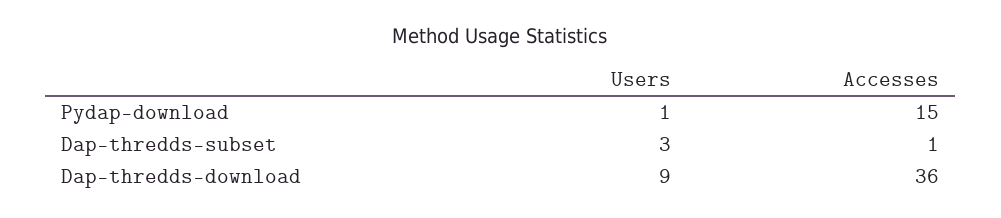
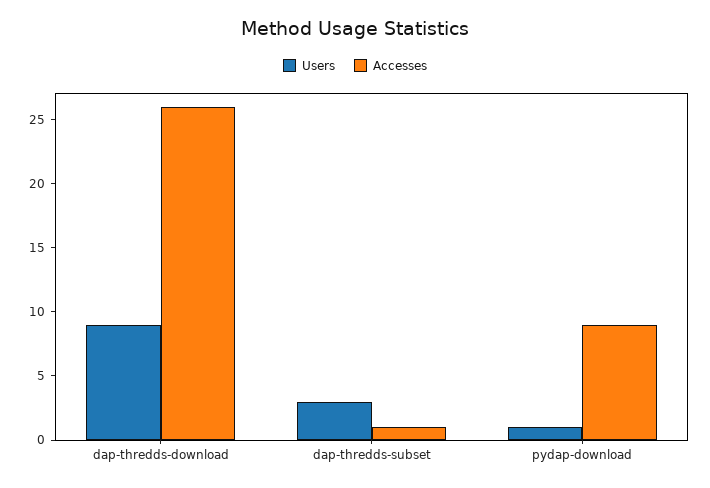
Accesses, Pydap-download: 15 -> 9
Accesses, Dap-thredds-download: 36 -> 26

